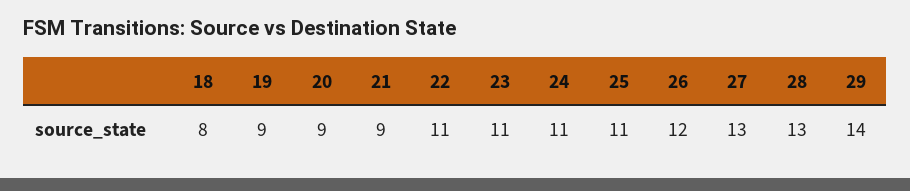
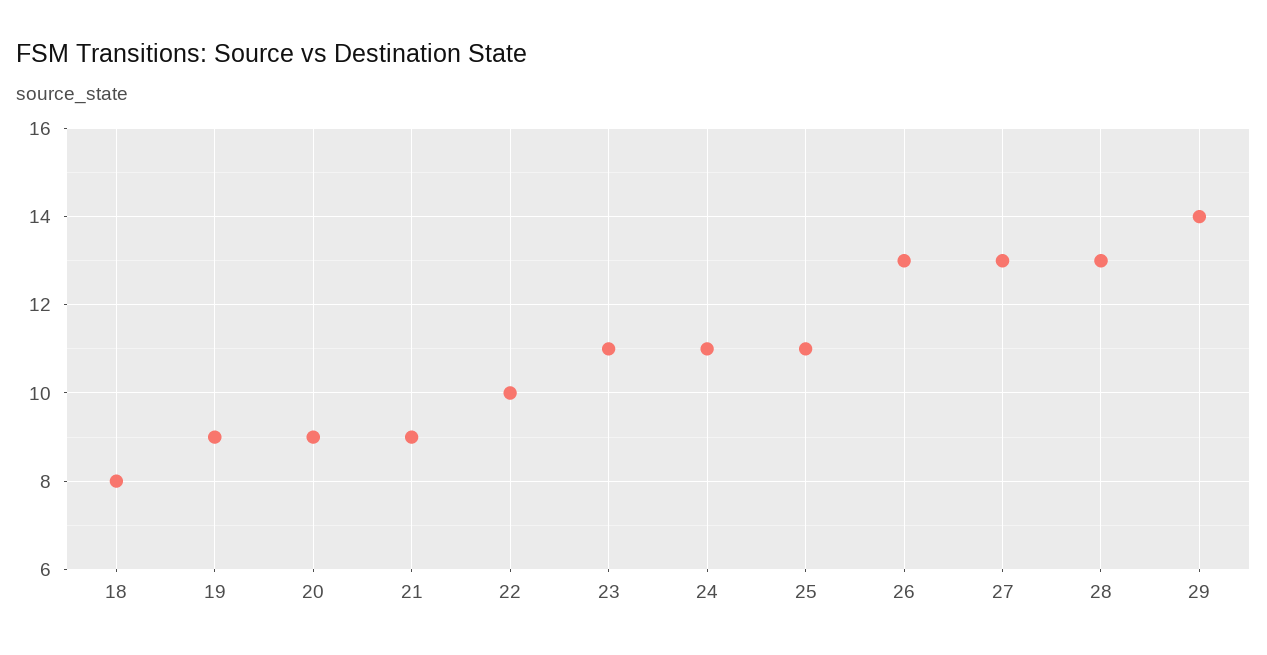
22: 11 -> 10
26: 12 -> 13

